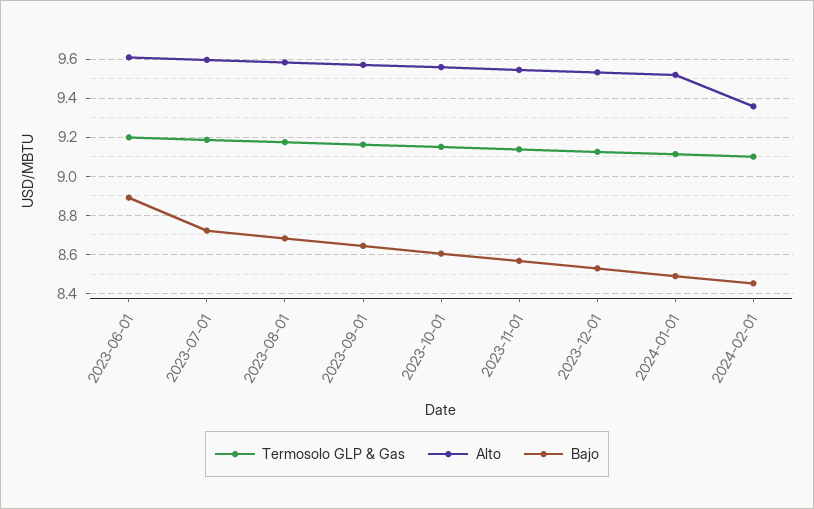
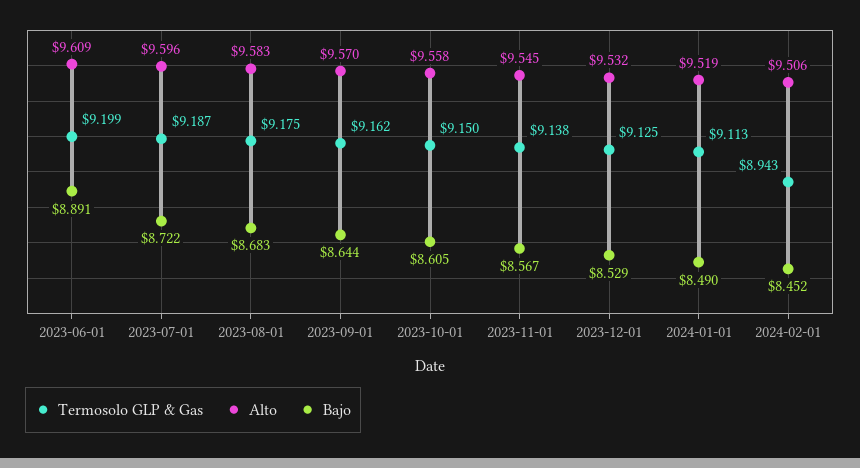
Termosolo GLP & Gas, 2024-02-01: 9.1 -> 8.943
Alto, 2024-02-01: 9.35 -> 9.506

